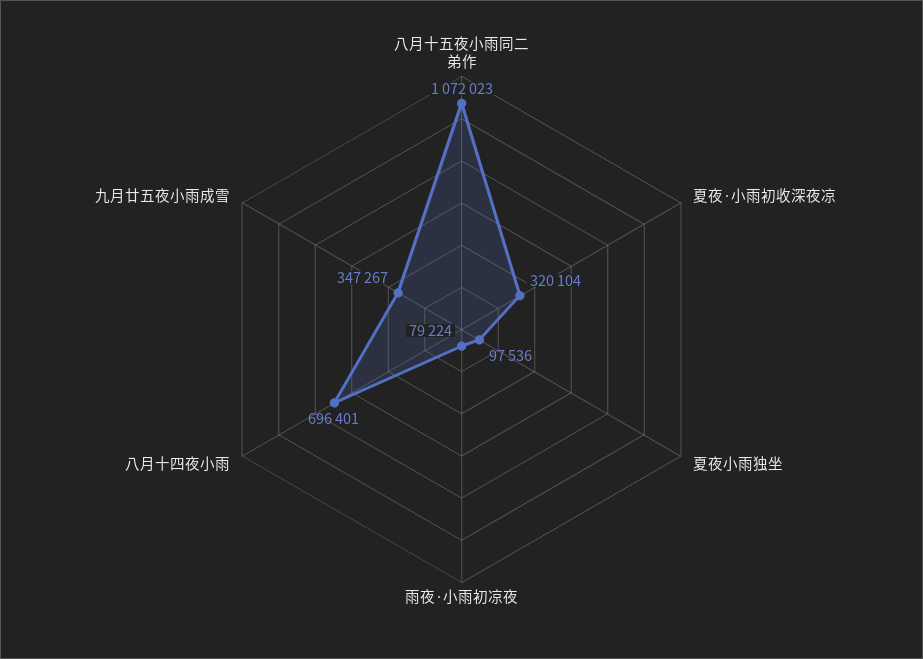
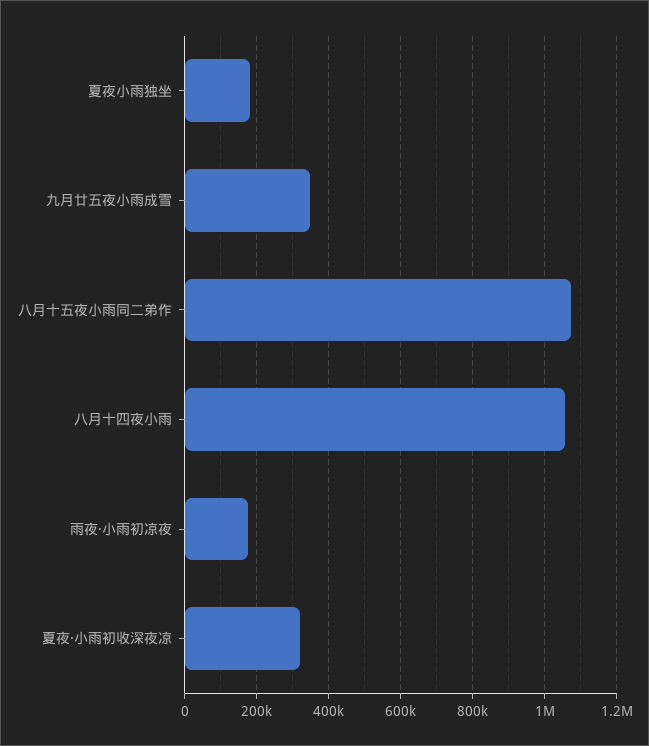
夏夜小雨独坐: 97536 -> 180000
雨夜·小雨初凉夜: 79224 -> 180000
八月十四夜小雨: 696401 -> 1060000

